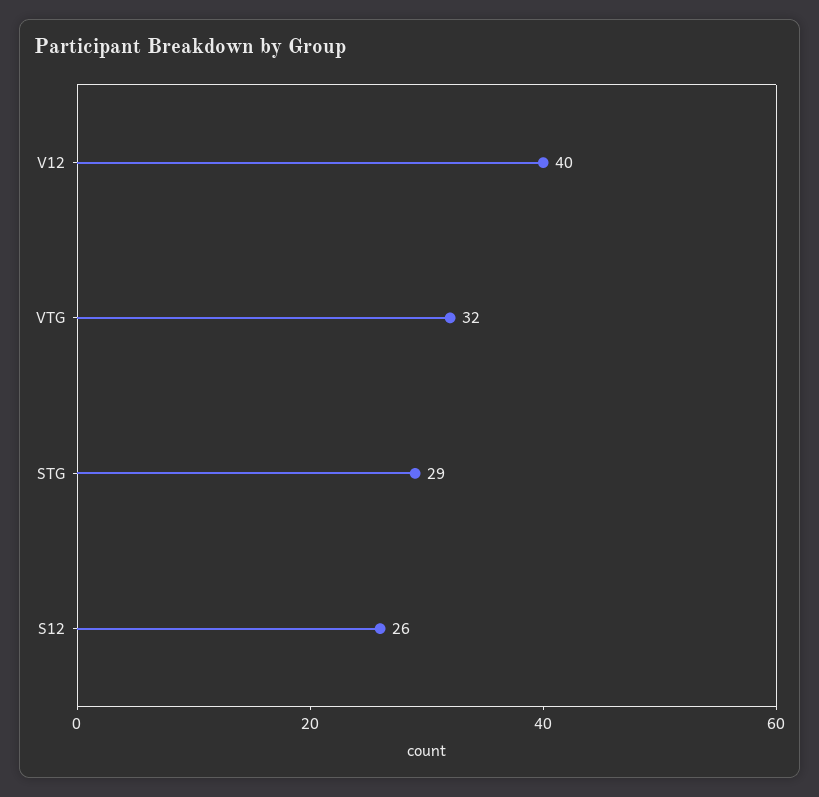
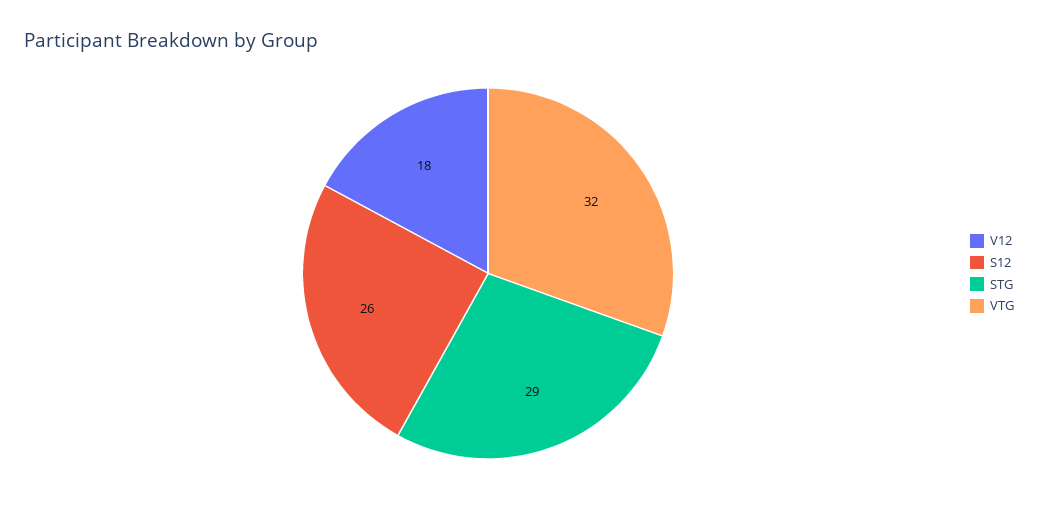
V12: 40 -> 18

